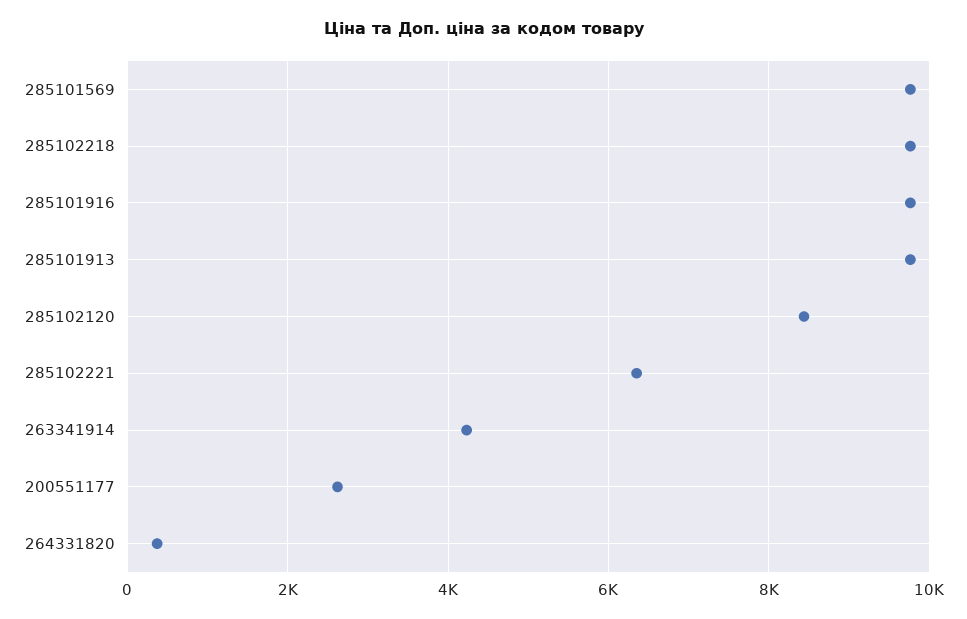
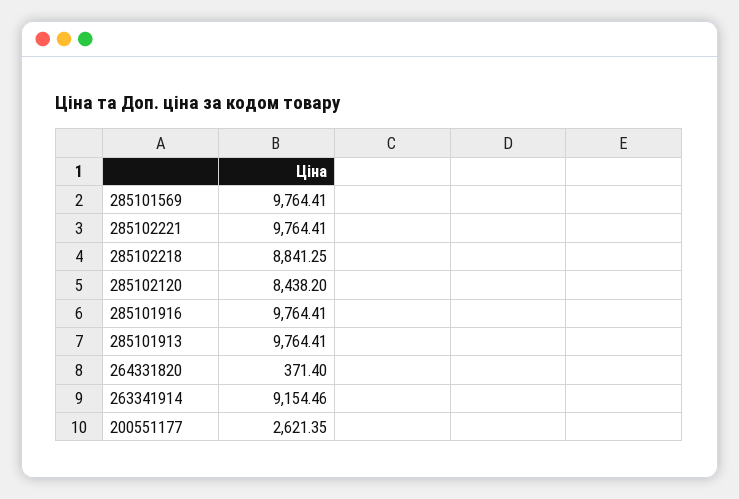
285102218: 9800 -> 8841.25
285102221: 6400 -> 9764.41
263341914: 4200 -> 9154.46

